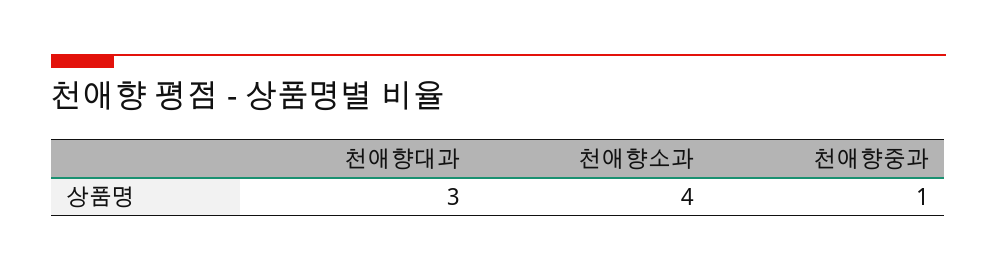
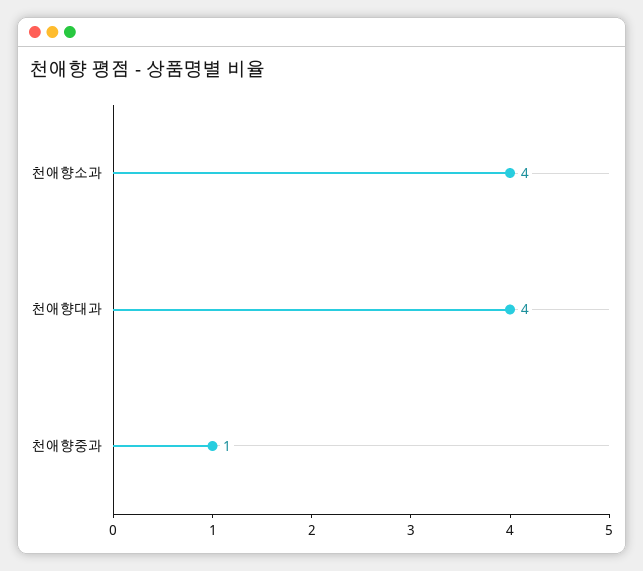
천애향대과: 3 -> 4

